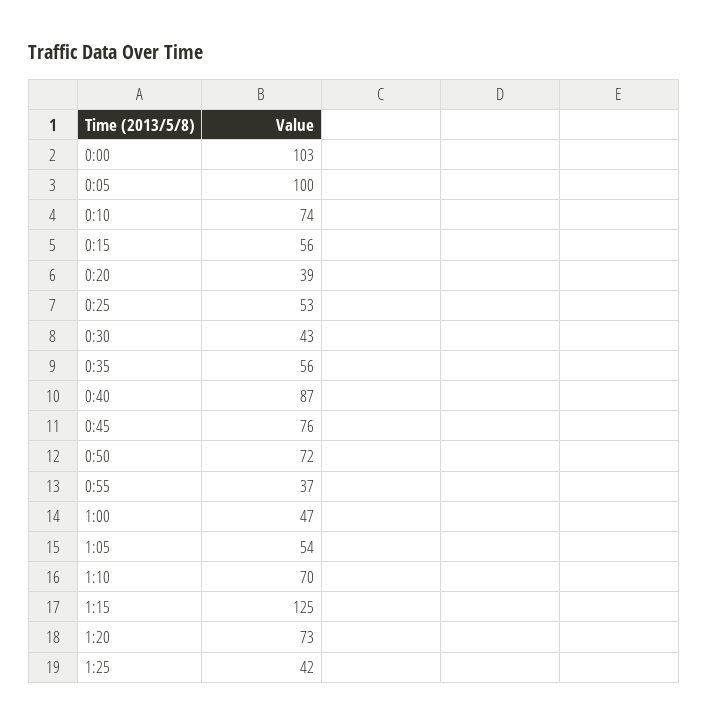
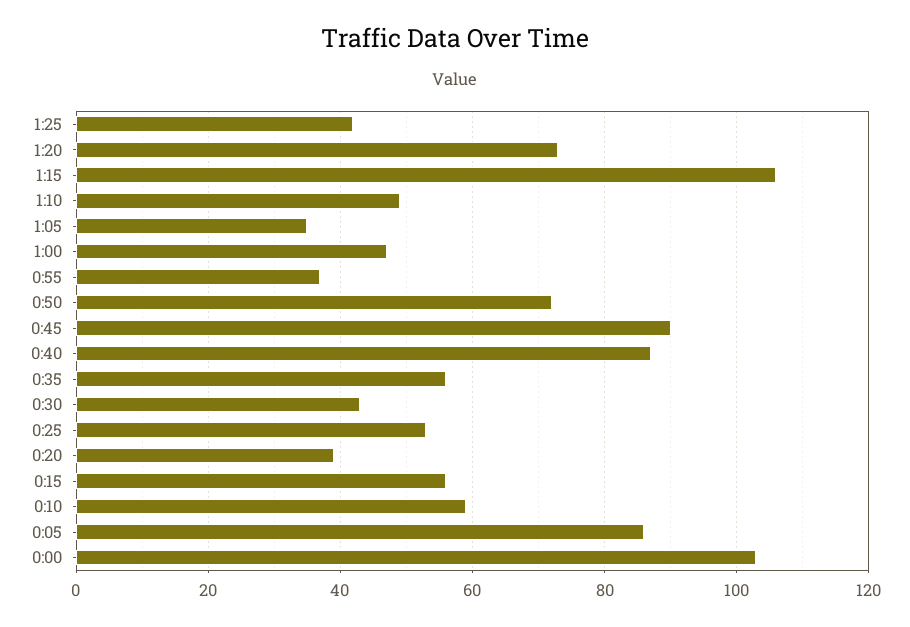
0:05: 100 -> 85
0:10: 74 -> 60
0:45: 76 -> 90
1:05: 54 -> 35
1:10: 70 -> 50
1:15: 125 -> 105

